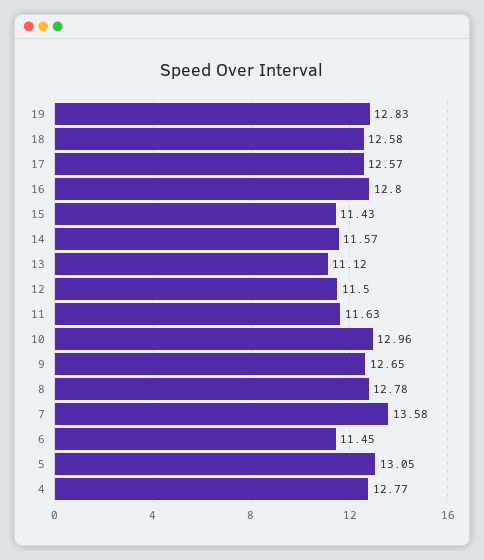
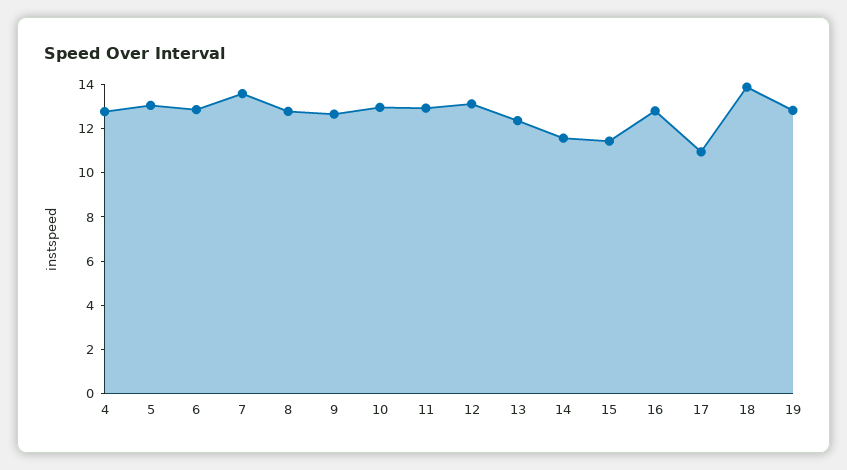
18: 12.58 -> 14
17: 12.57 -> 11
13: 11.12 -> 12.5
12: 11.5 -> 13
11: 11.63 -> 13
6: 11.45 -> 13

